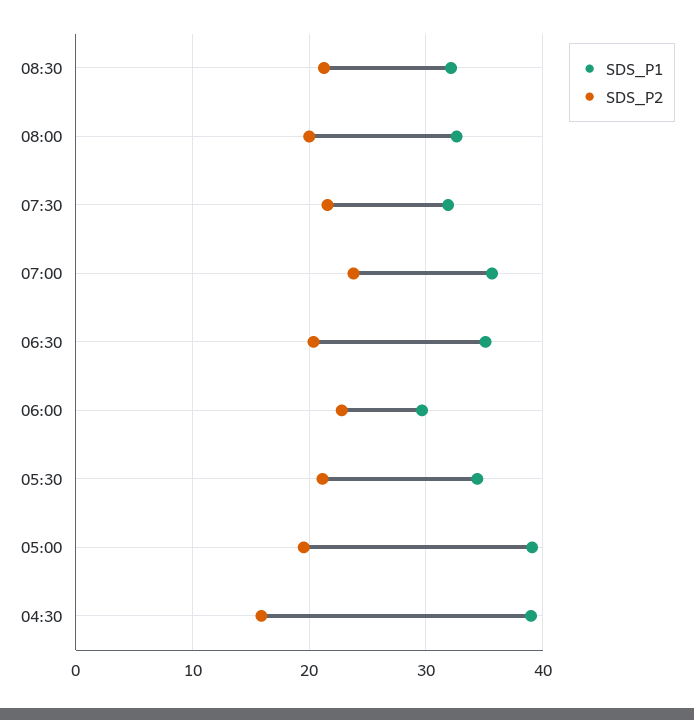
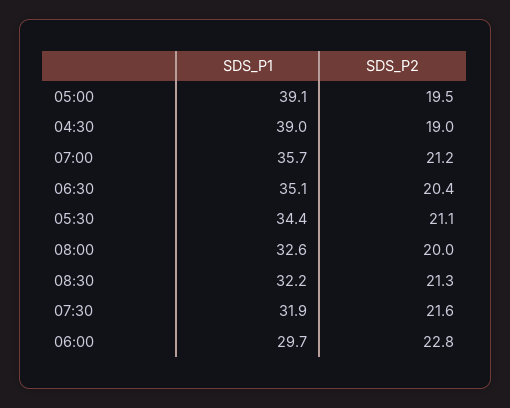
SDS_P2, 07:00: 24 -> 21.2
SDS_P2, 04:30: 16 -> 19

